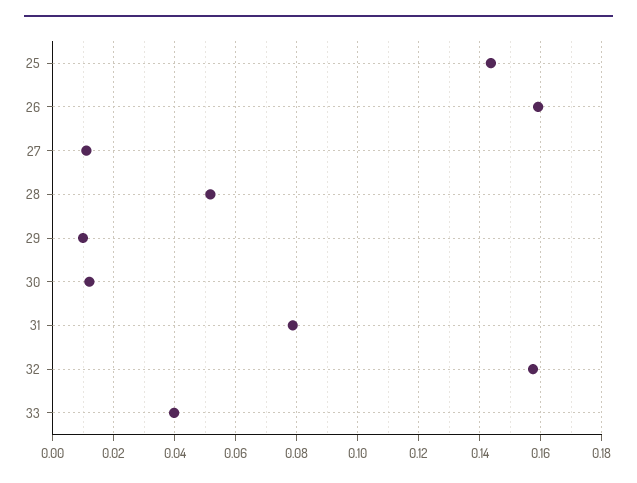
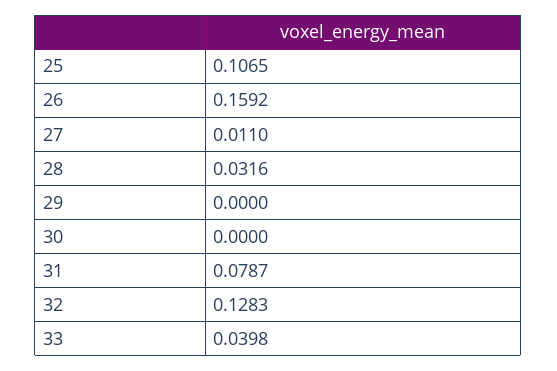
25: 0.144 -> 0.1065
28: 0.052 -> 0.0316
29: 0.01 -> 0
30: 0.012 -> 0
32: 0.158 -> 0.1283

